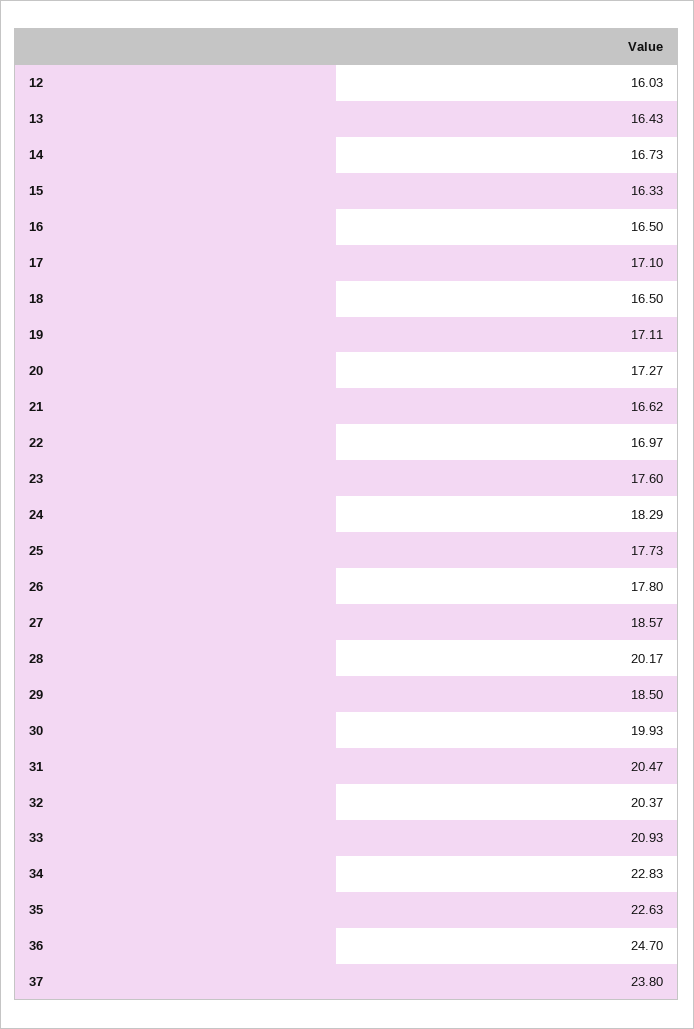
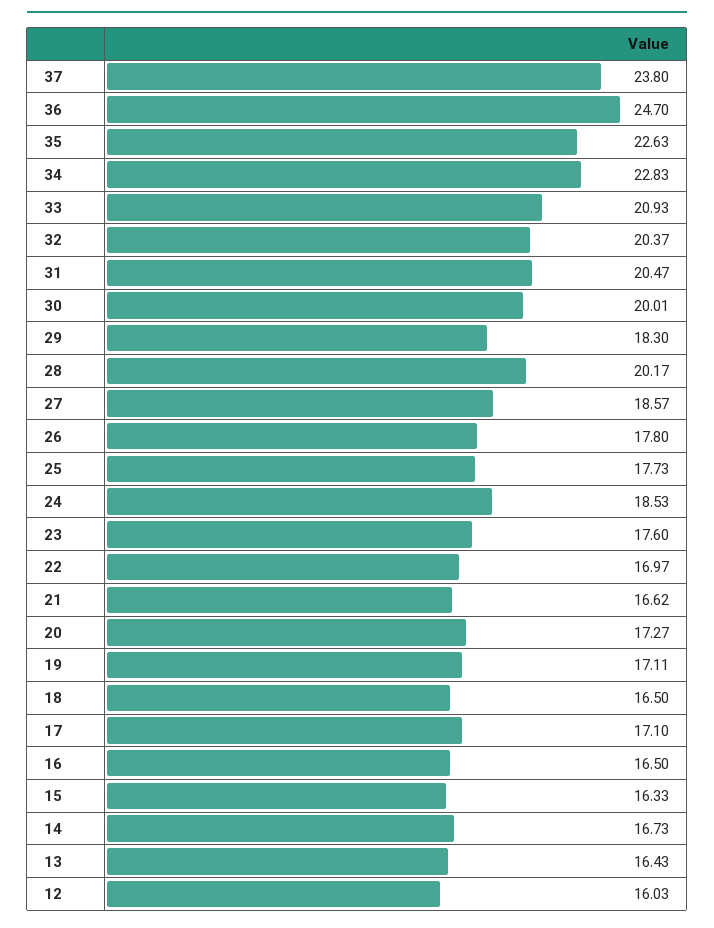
24: 18.29 -> 18.53
29: 18.5 -> 18.3
30: 19.93 -> 20.01

